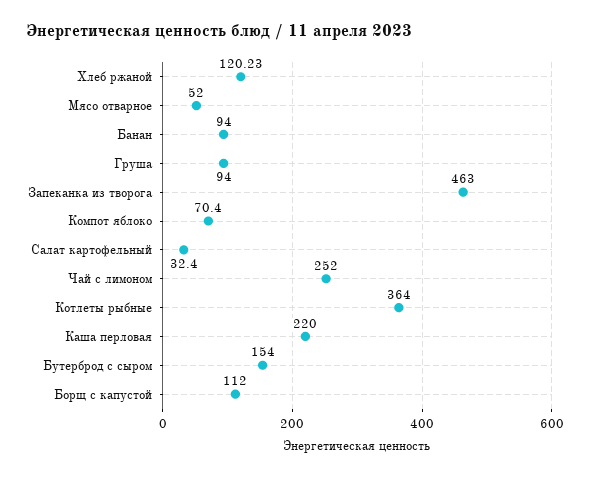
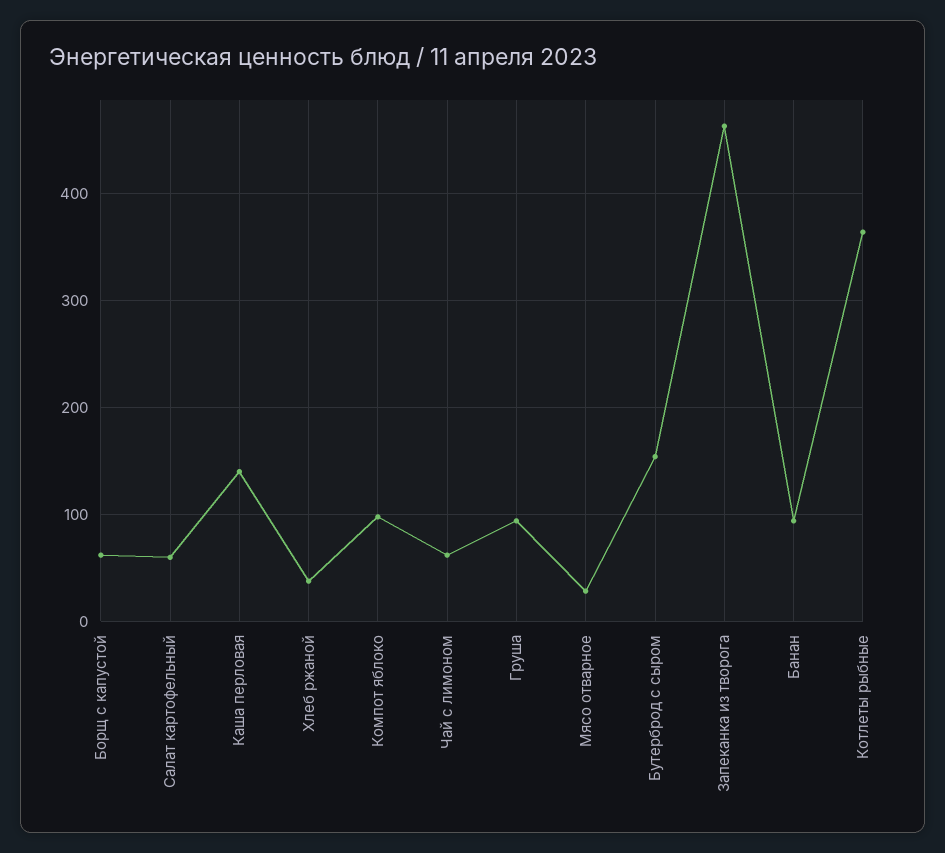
Хлеб ржаной: 120.23 -> 40
Мясо отварное: 52 -> 30
Компот яблоко: 70.4 -> 100
Салат картофельный: 32.4 -> 60
Чай с лимоном: 252 -> 60
Каша перловая: 220 -> 140
Борщ с капустой: 112 -> 60

